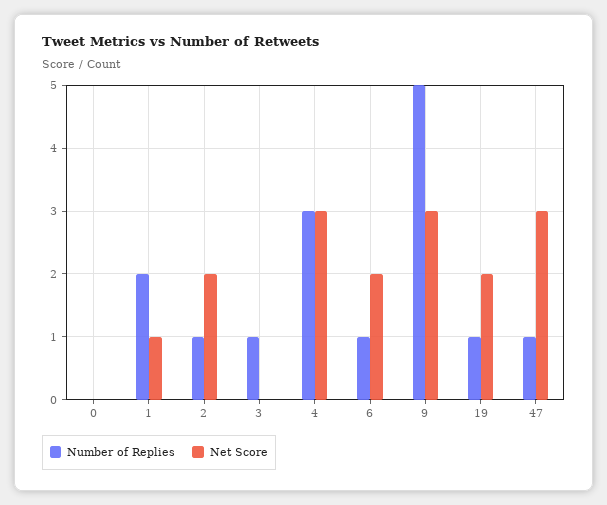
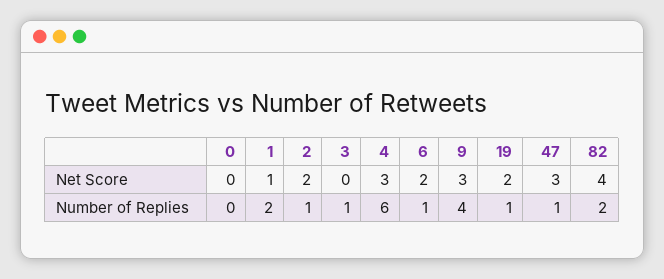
Number of Replies, 4: 3 -> 6
Number of Replies, 9: 5 -> 4
Net Score, 82: none -> 4
Number of Replies, 82: none -> 2

